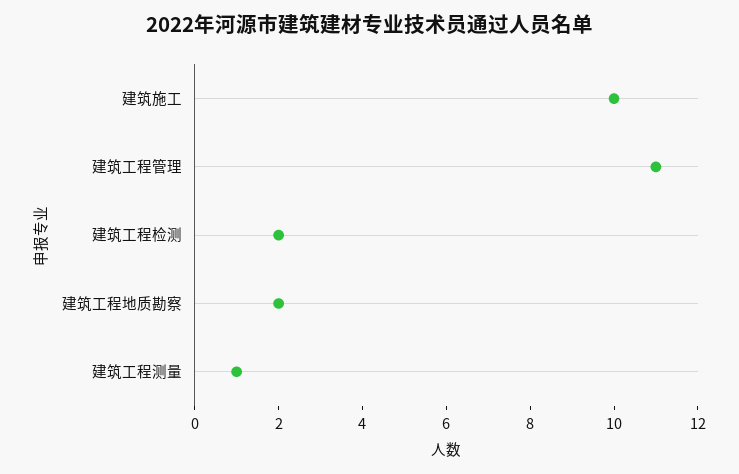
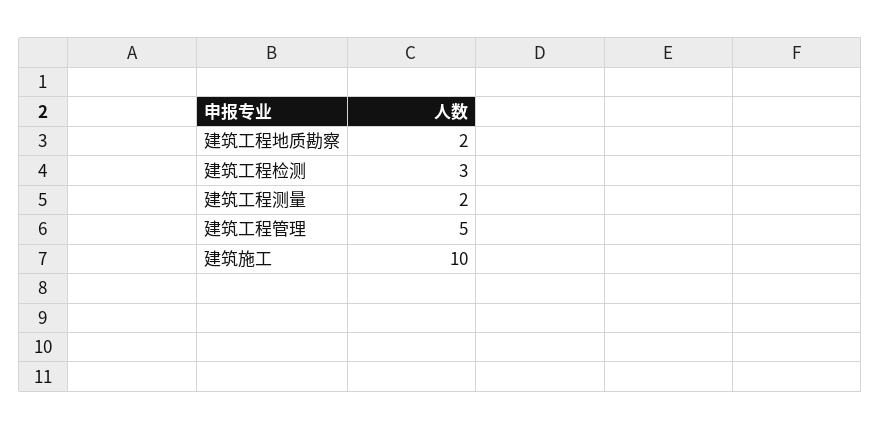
建筑工程管理: 11 -> 5
建筑工程检测: 2 -> 3
建筑工程测量: 1 -> 2

